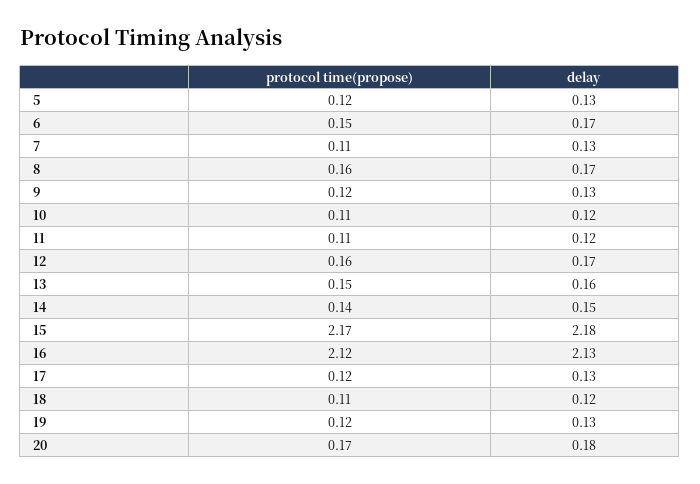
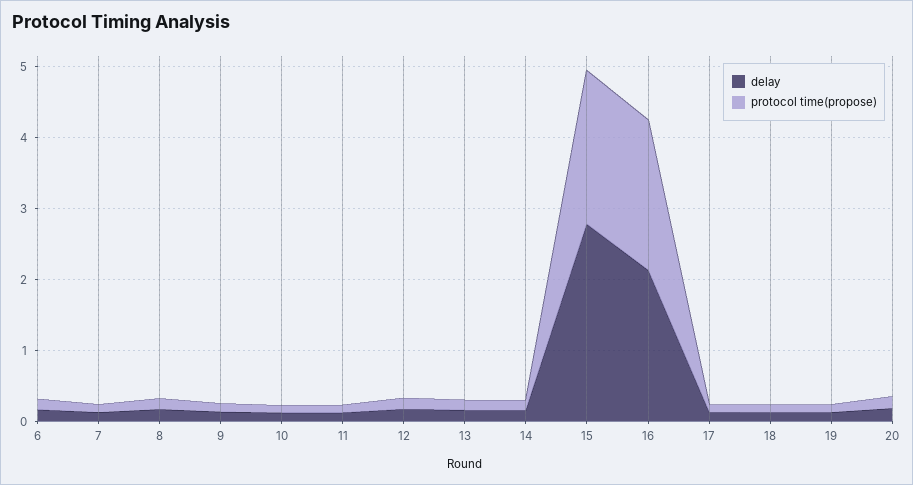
protocol time(propose), 5: 0.12 -> none
delay, 5: 0.13 -> none
delay, 15: 2.18 -> 2.8

